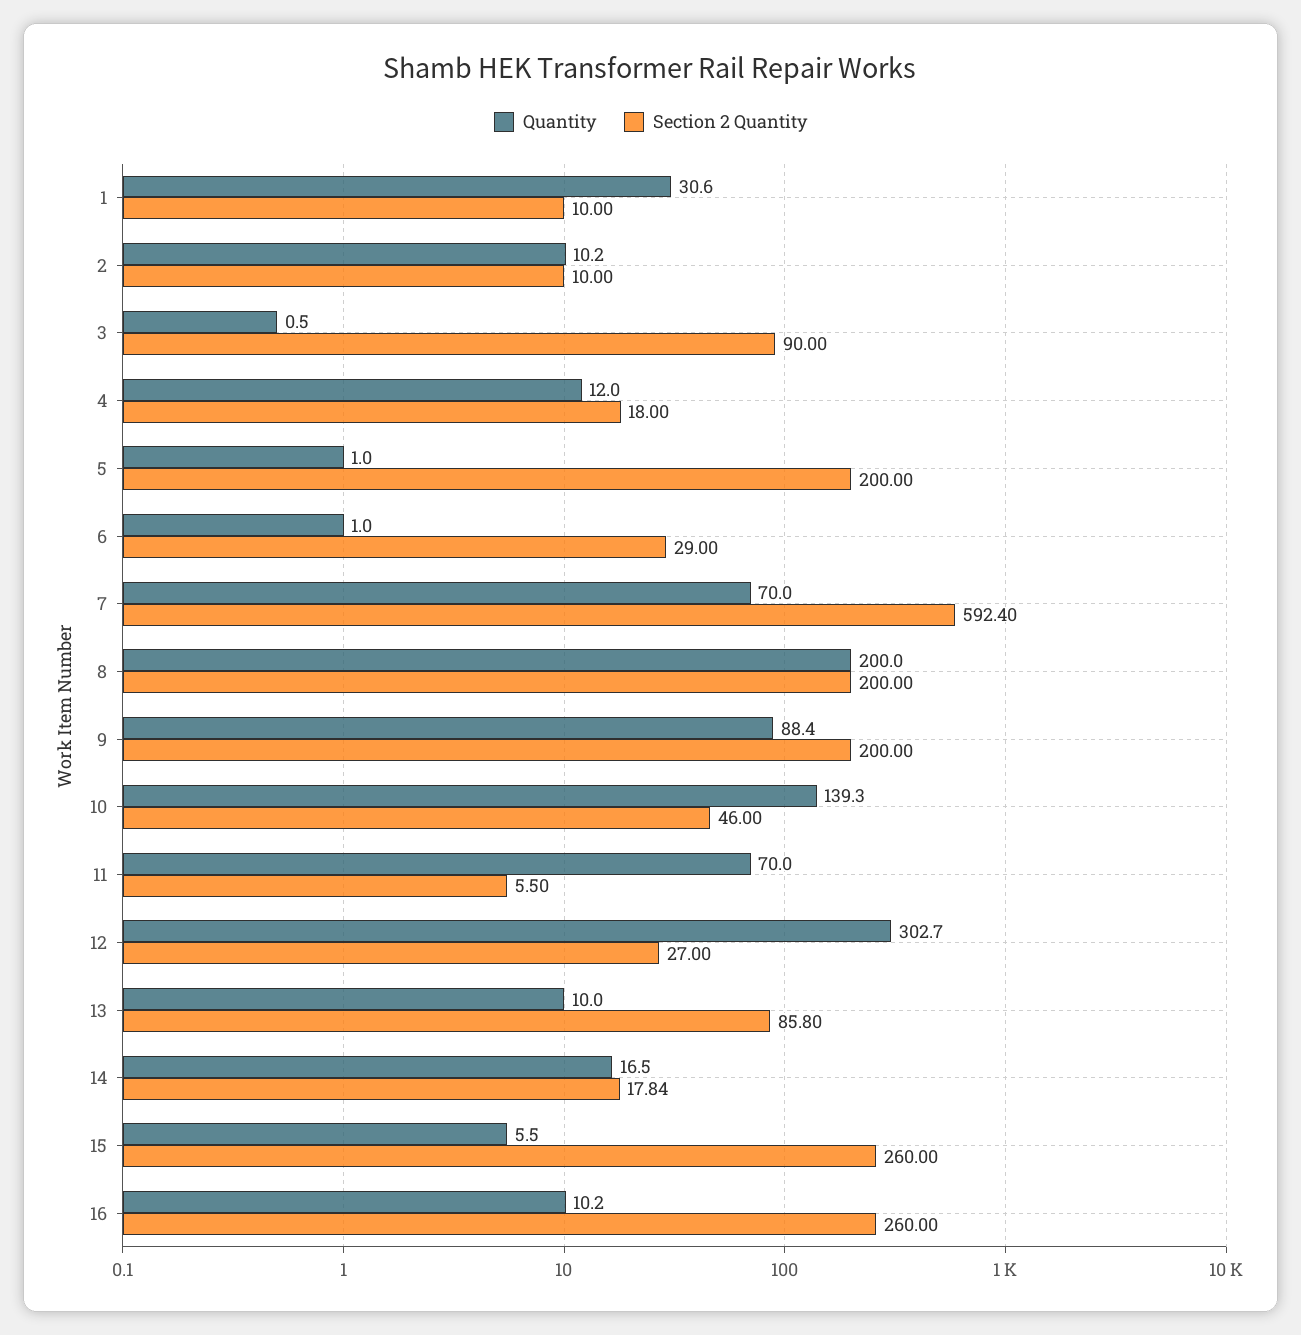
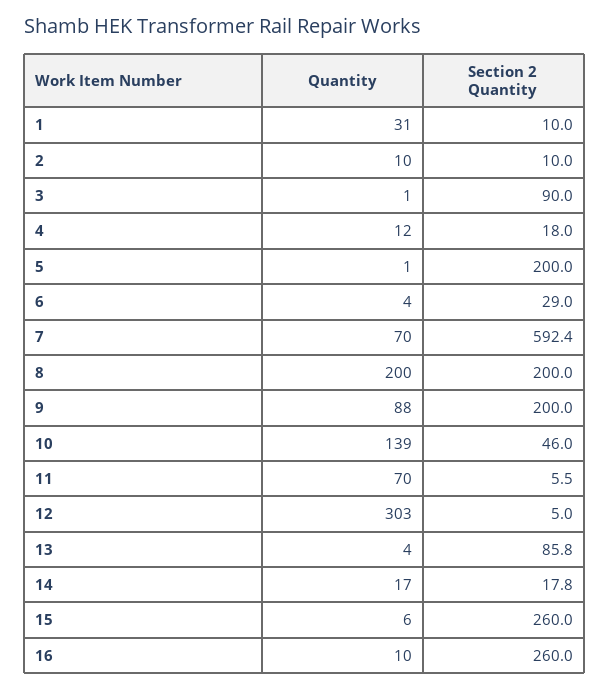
Quantity, 6: 1 -> 4
Section 2 Quantity, 12: 27 -> 5
Quantity, 13: 10 -> 4

